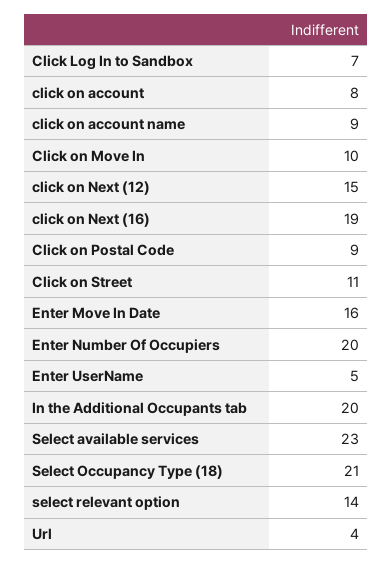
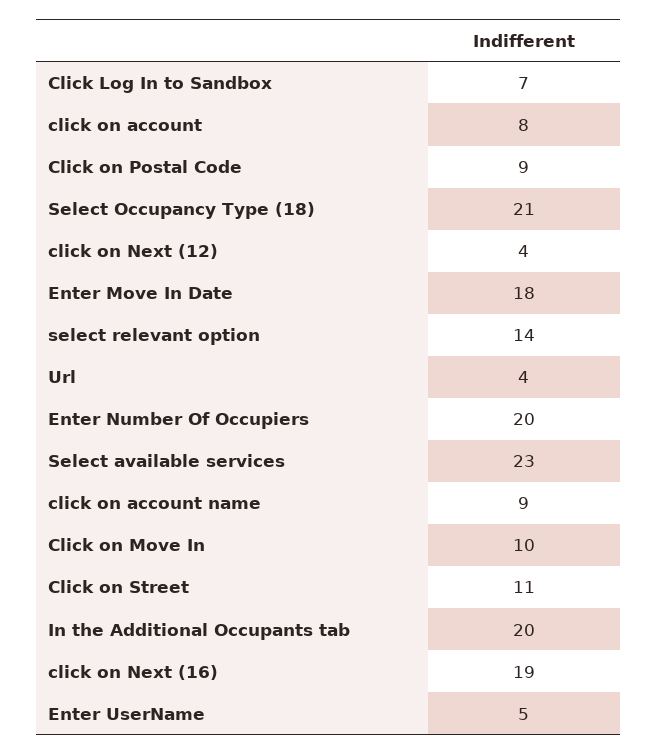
click on Next (12): 15 -> 4
Enter Move In Date: 16 -> 18

